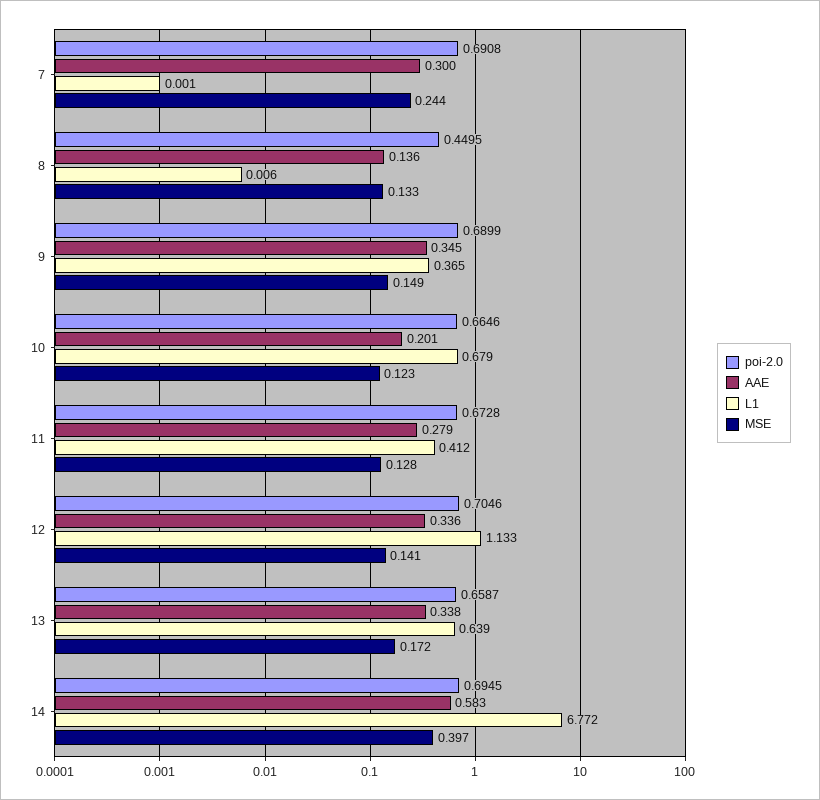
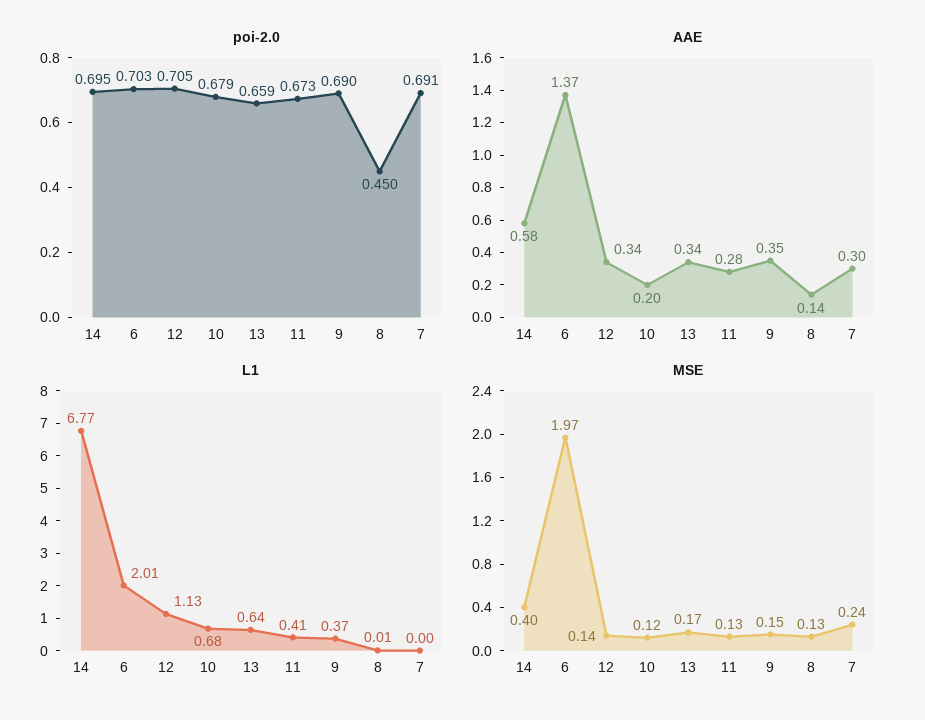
poi-2.0, 10: 0.6646 -> 0.679
poi-2.0, 6: none -> 0.703
AAE, 6: none -> 1.37
L1, 6: none -> 2.01
MSE, 6: none -> 1.97

